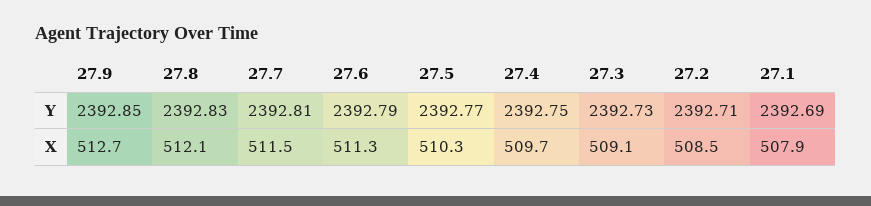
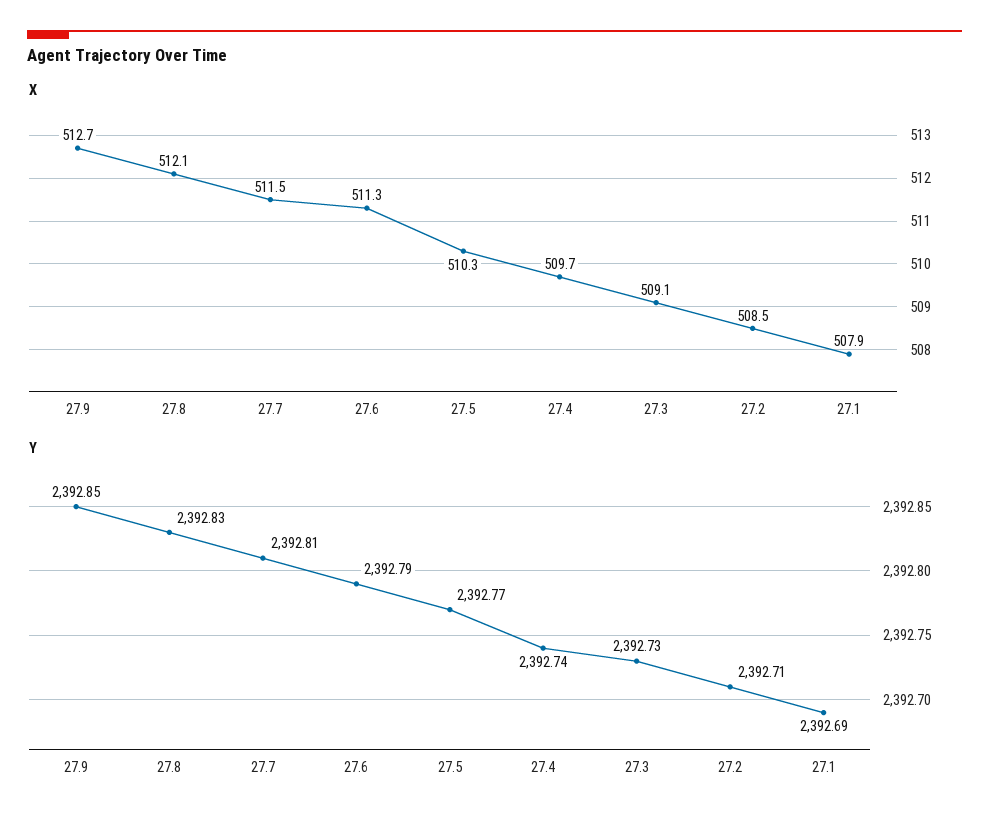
Y, 27.4: 2392.75 -> 2392.74

